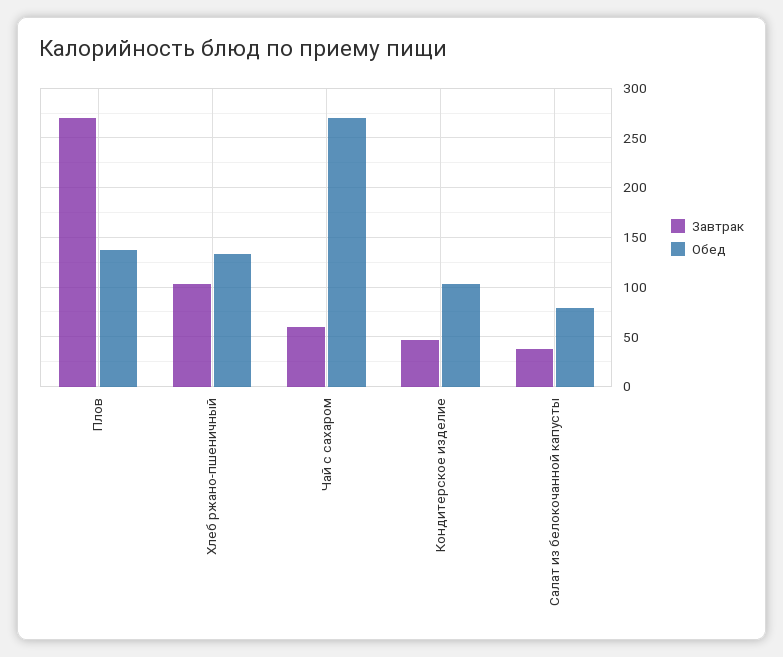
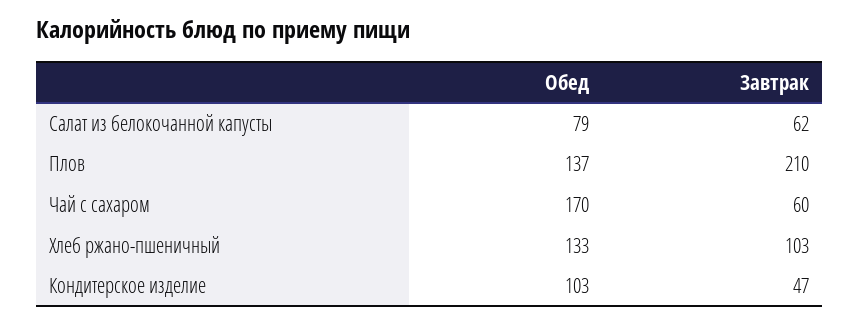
Завтрак, Плов: 270 -> 210
Обед, Чай с сахаром: 270 -> 170
Завтрак, Салат из белокочанной капусты: 40 -> 62

